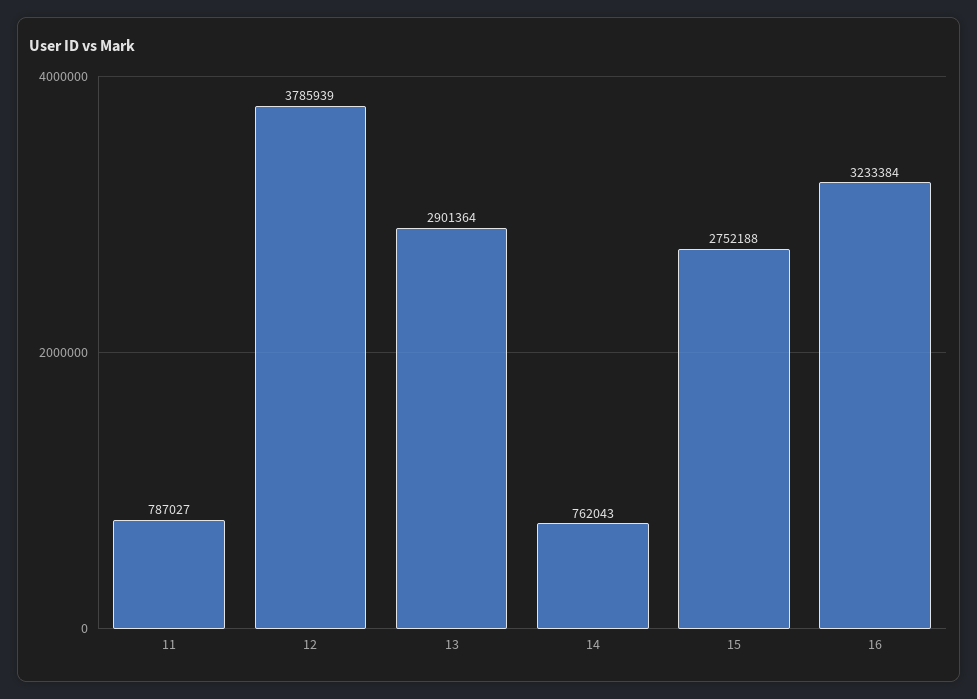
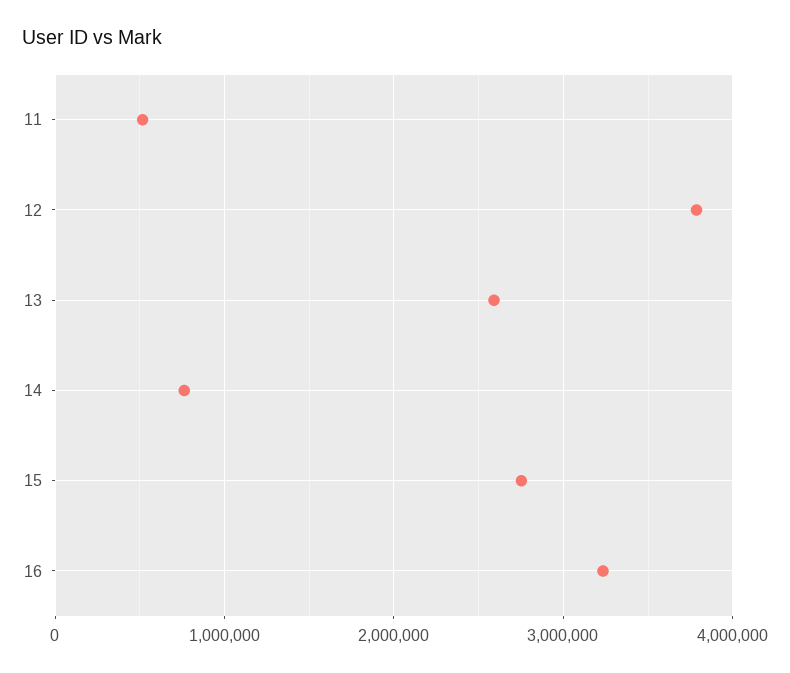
11: 787027 -> 500000
13: 2901364 -> 2600000

